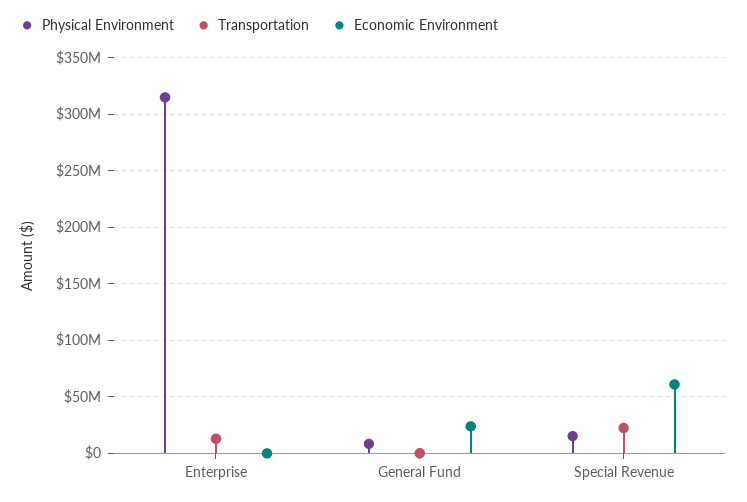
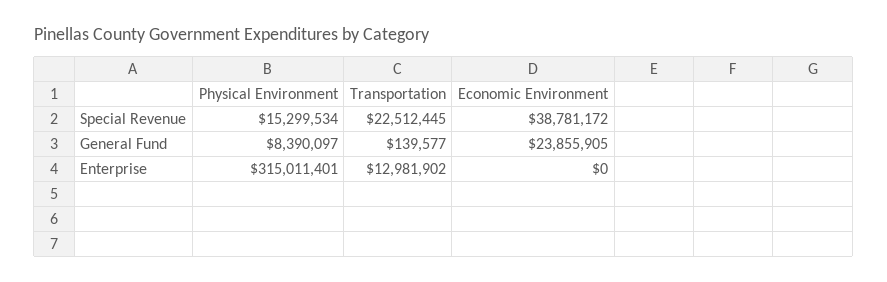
Economic Environment, Special Revenue: 60000000 -> 38781172

